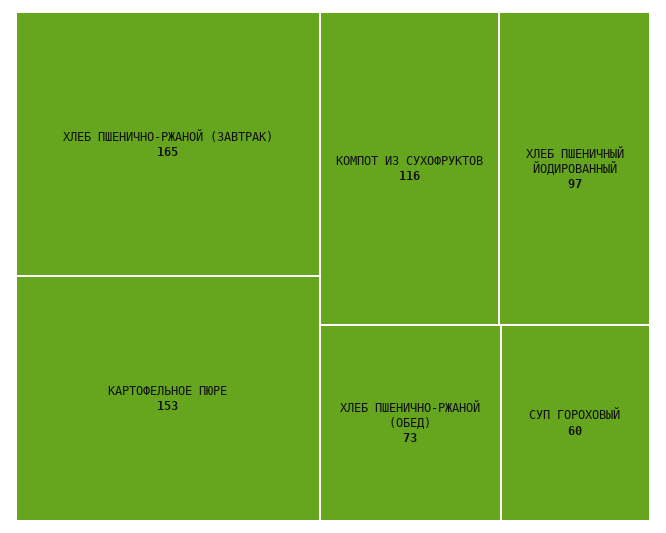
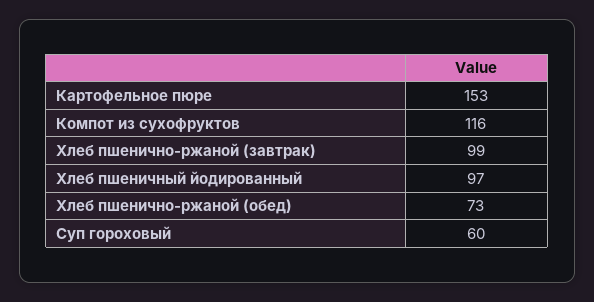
ХЛЕБ ПШЕНИЧНО-РЖАНОЙ (ЗАВТРАК): 165 -> 99

